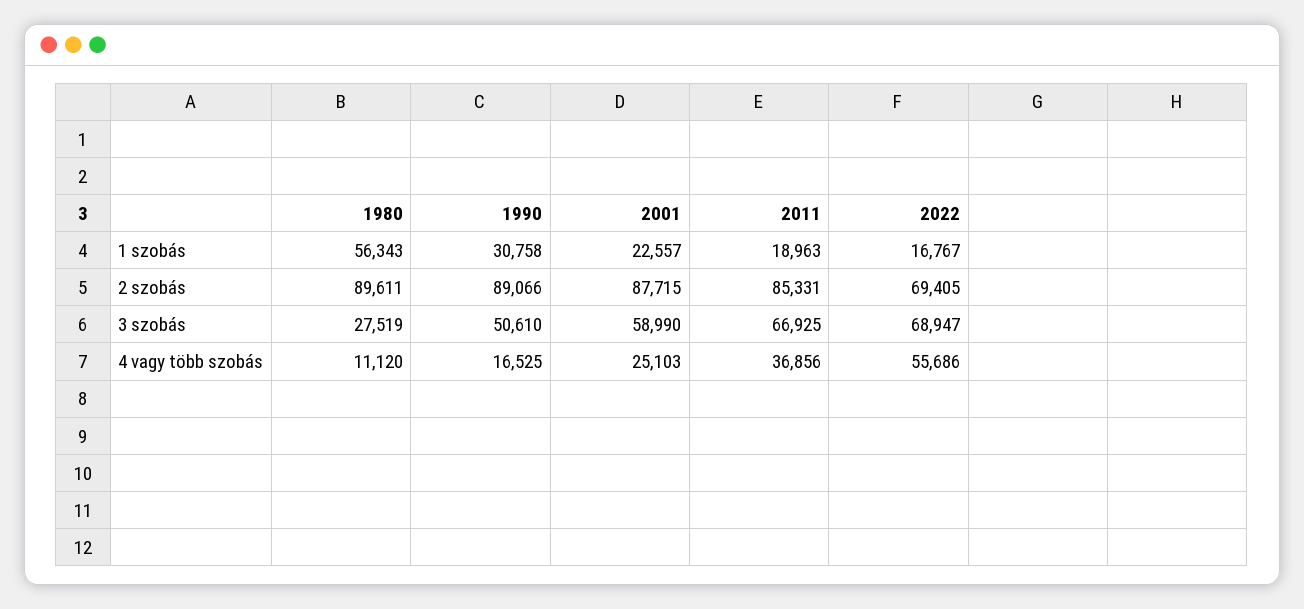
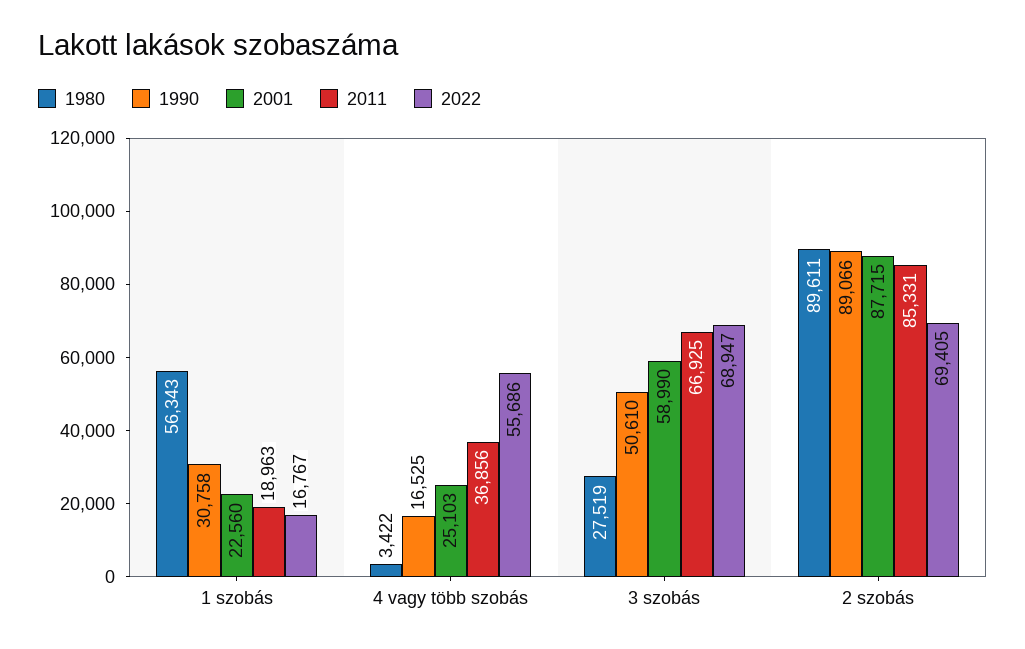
2001, 1 szobás: 22557 -> 22560
1980, 4 vagy több szobás: 11120 -> 3422

